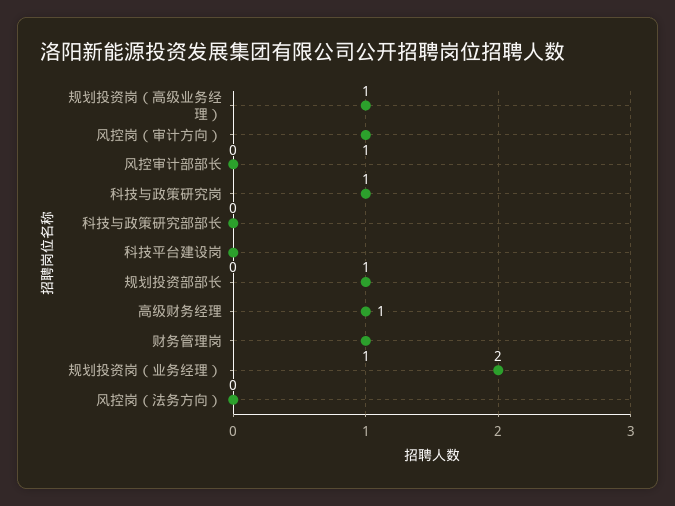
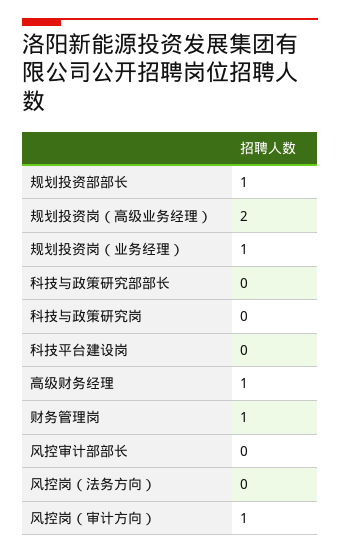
规划投资岗（高级业务经理）: 1 -> 2
科技与政策研究岗: 1 -> 0
规划投资岗（业务经理）: 2 -> 1

